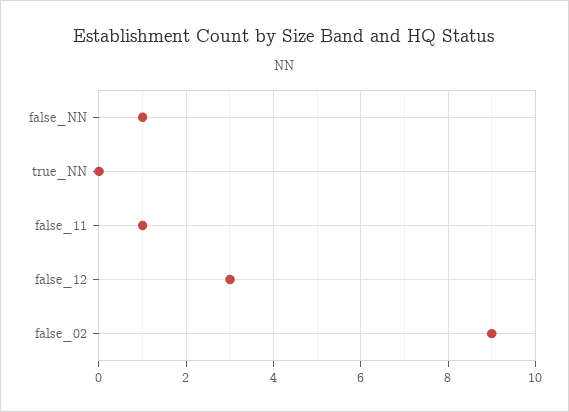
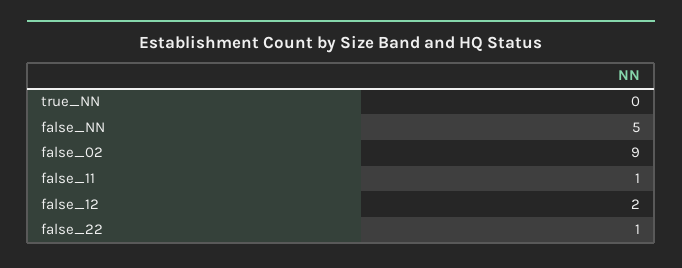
false_NN: 1 -> 5
false_12: 3 -> 2
false_22: none -> 1

